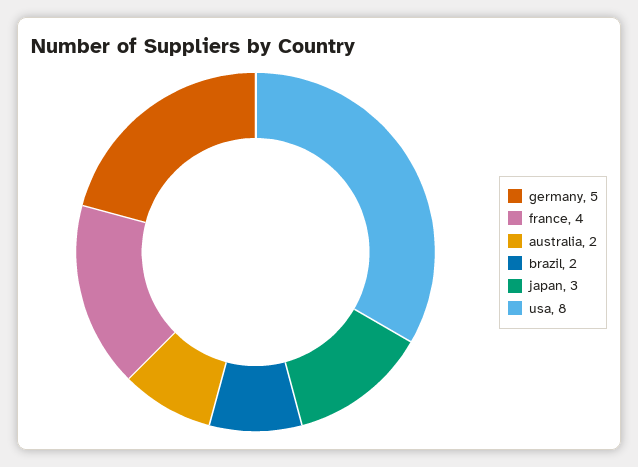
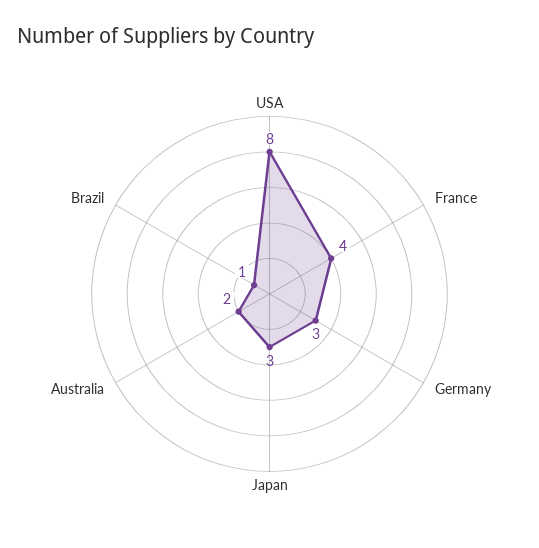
germany: 5 -> 3
brazil: 2 -> 1

